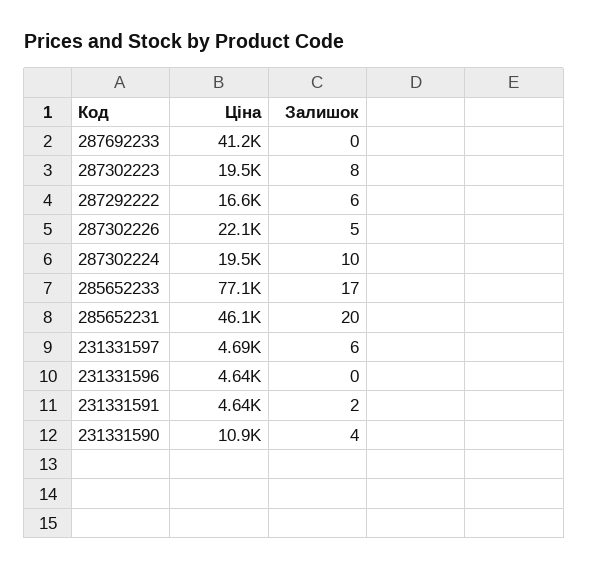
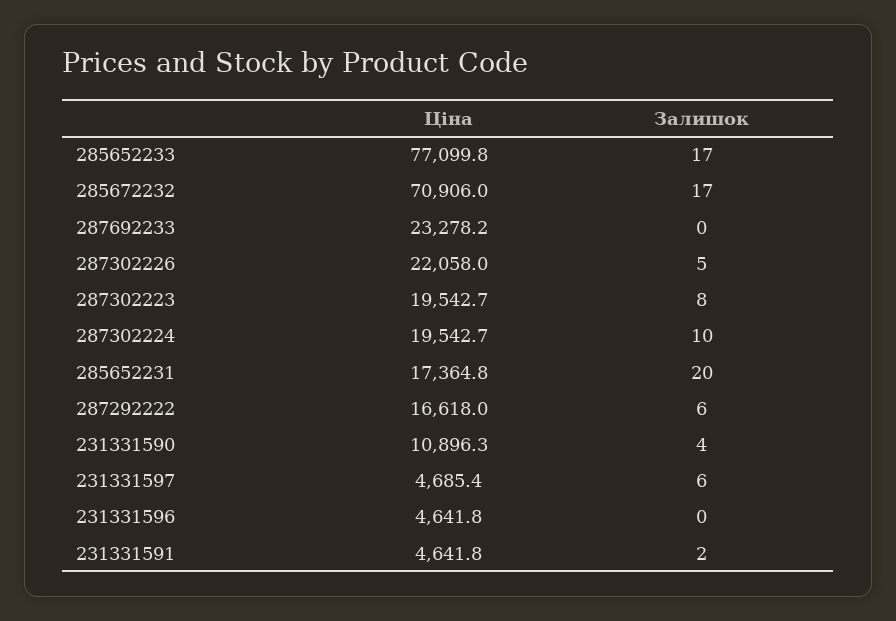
Ціна, 287692233: 41200 -> 23278.2
Ціна, 285652231: 46100 -> 17364.8
Ціна, 285672232: none -> 70906
Залишок, 285672232: none -> 17

